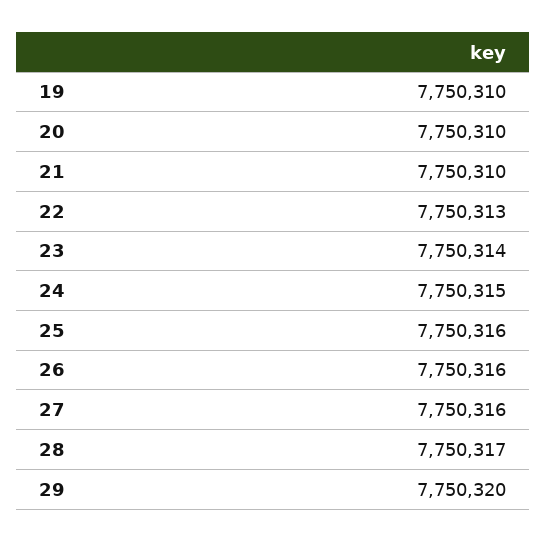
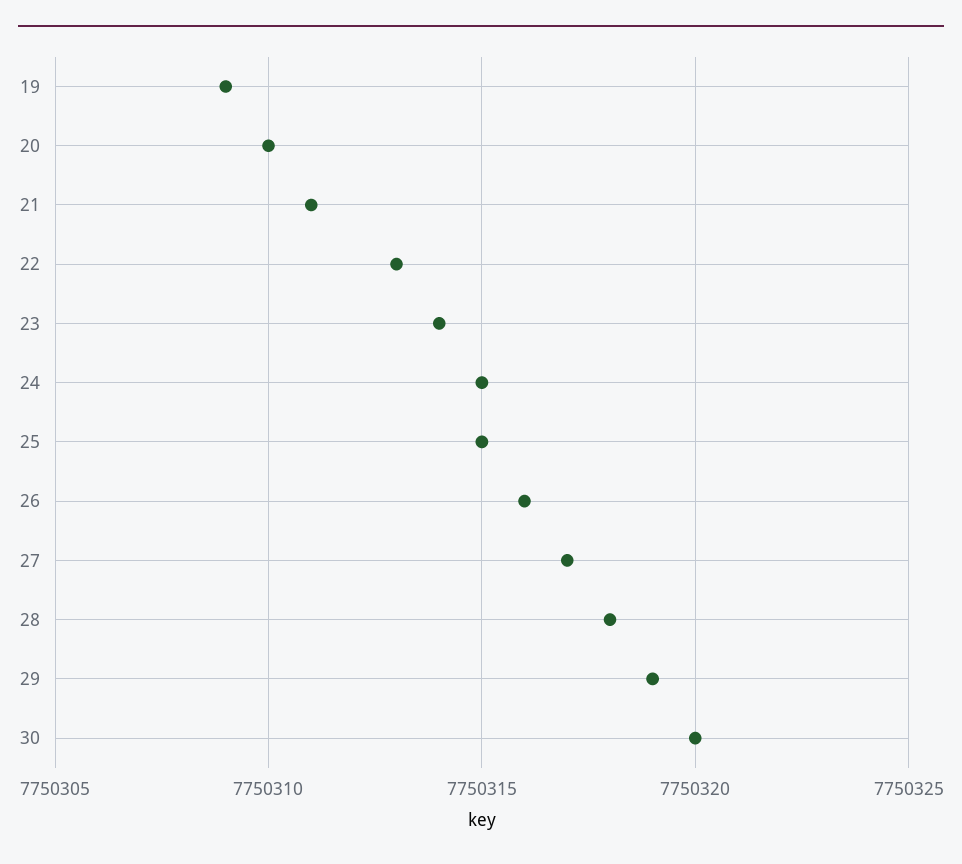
19: 7750310 -> 7750309
21: 7750310 -> 7750311
25: 7750316 -> 7750315
27: 7750316 -> 7750317
28: 7750317 -> 7750318
29: 7750320 -> 7750319
30: none -> 7750320

